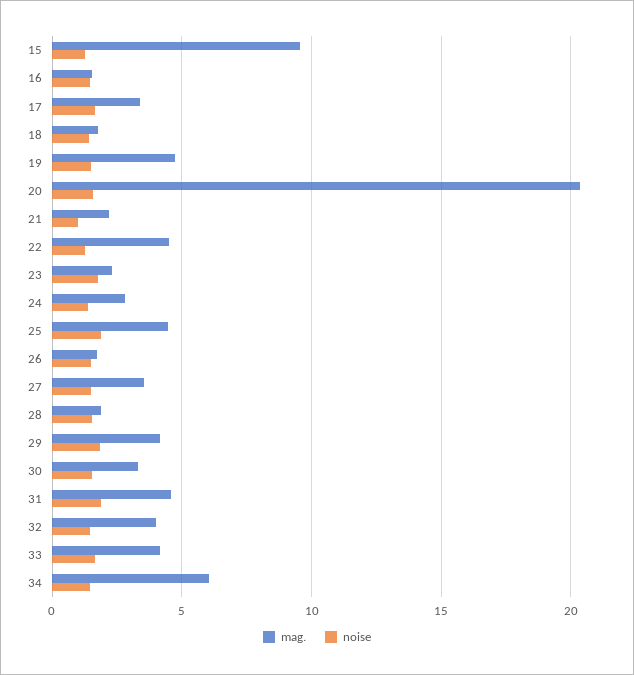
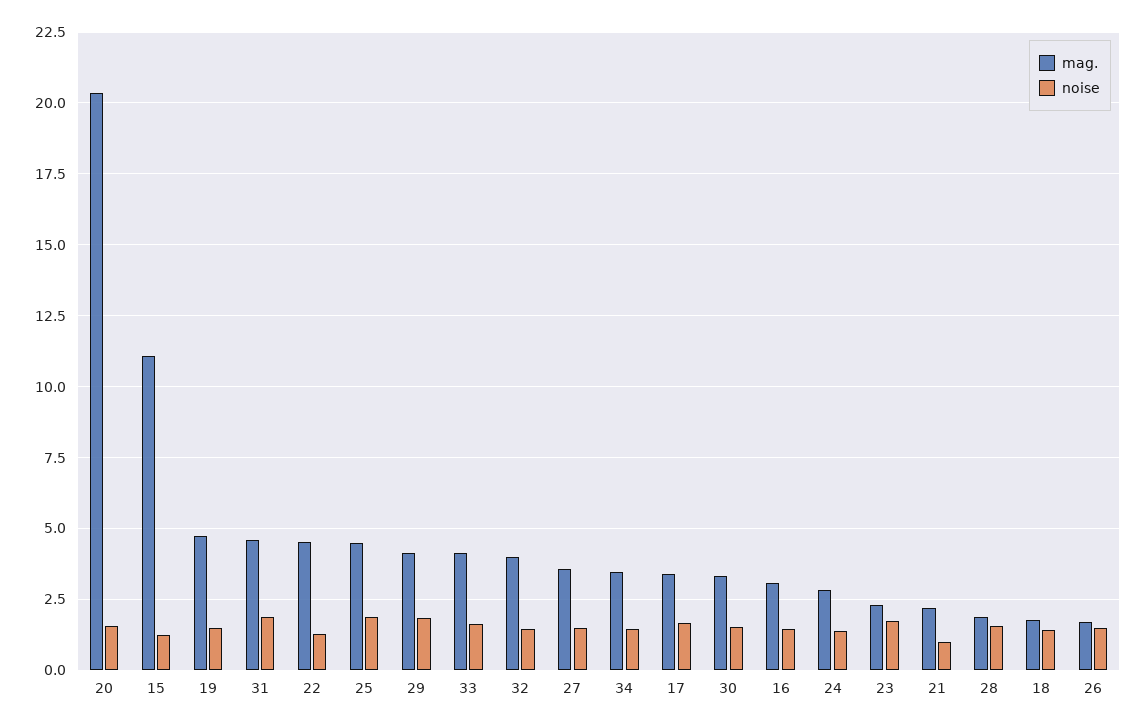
mag., 15: 9.5 -> 11
mag., 16: 1.5 -> 3
mag., 34: 6 -> 3.5

